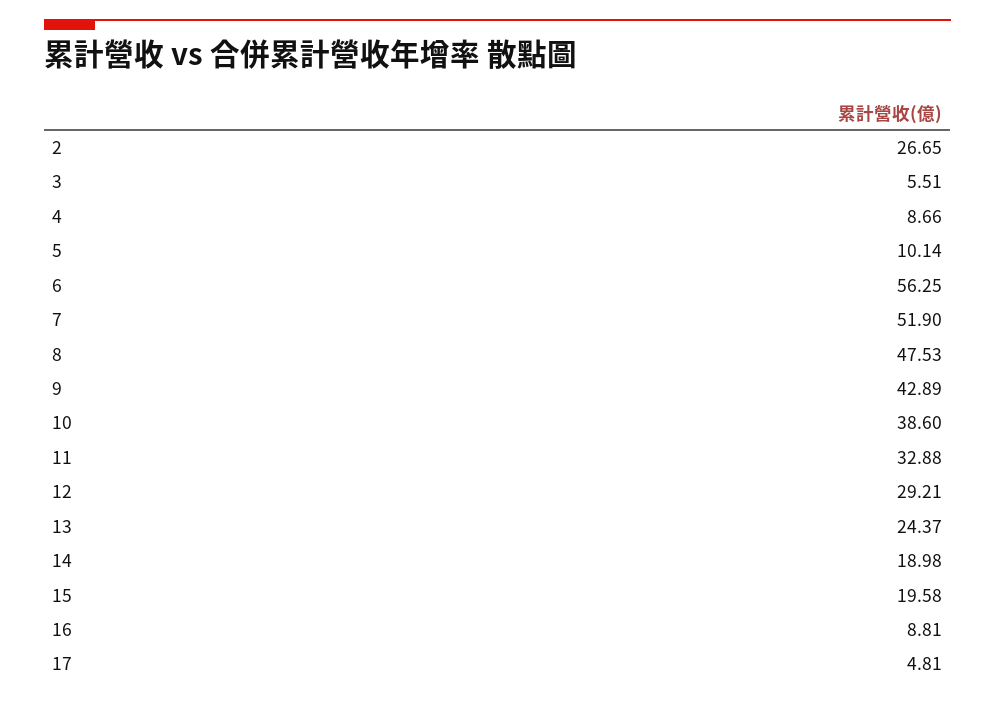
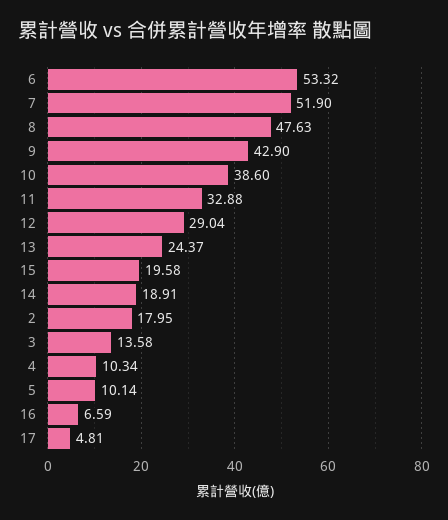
2: 26.65 -> 17.95
3: 5.51 -> 13.58
4: 8.66 -> 10.34
6: 56.25 -> 53.32
8: 47.53 -> 47.63
9: 42.89 -> 42.9
12: 29.21 -> 29.04
14: 18.98 -> 18.91
16: 8.81 -> 6.59

